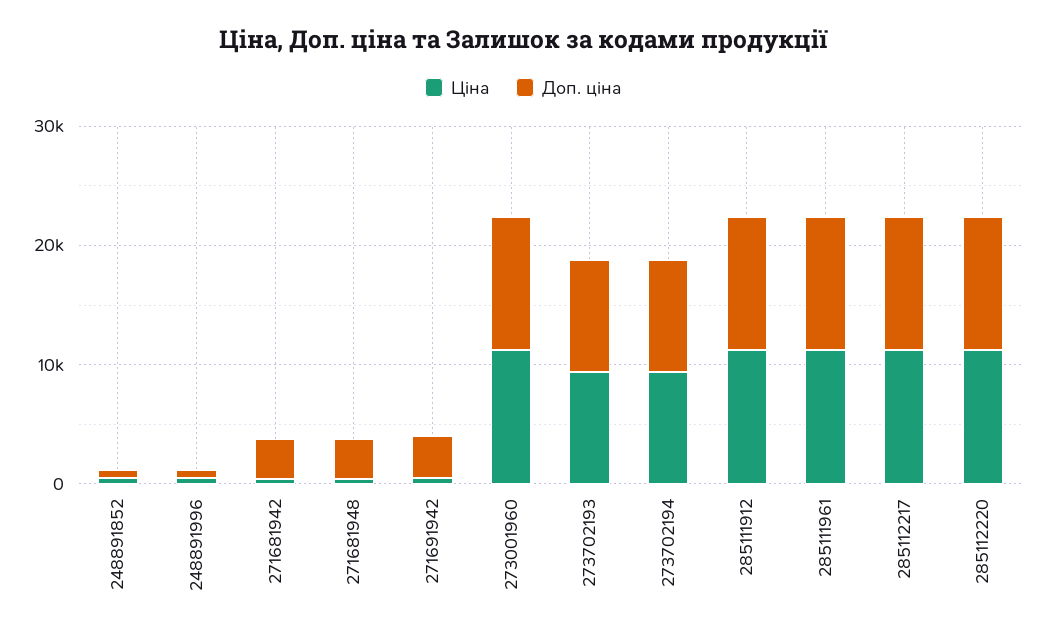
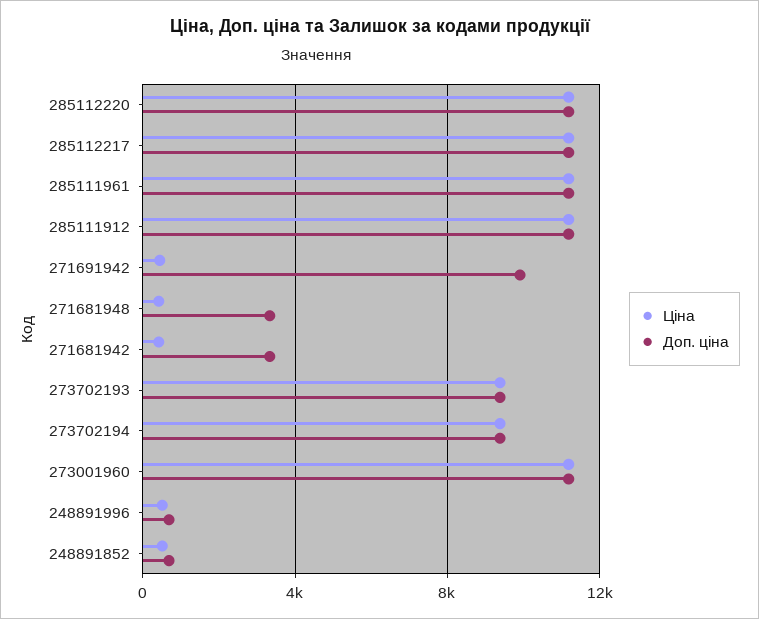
Доп. ціна, 271691942: 4000 -> 10000

